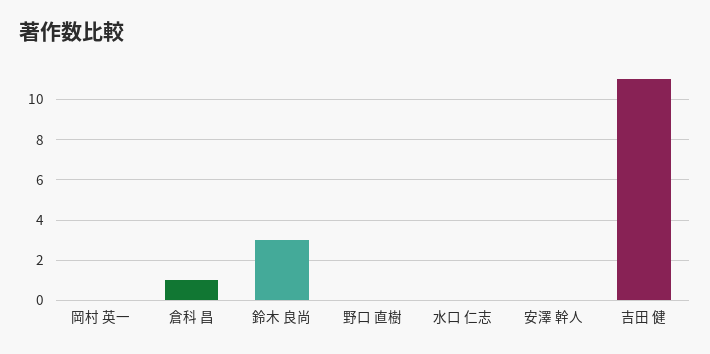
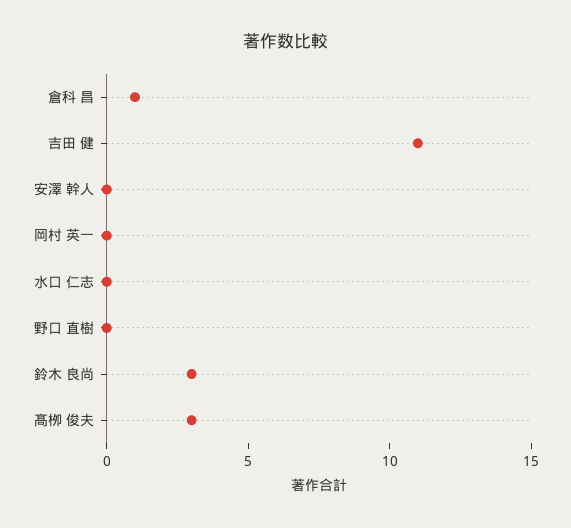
髙栁 俊夫: none -> 3

